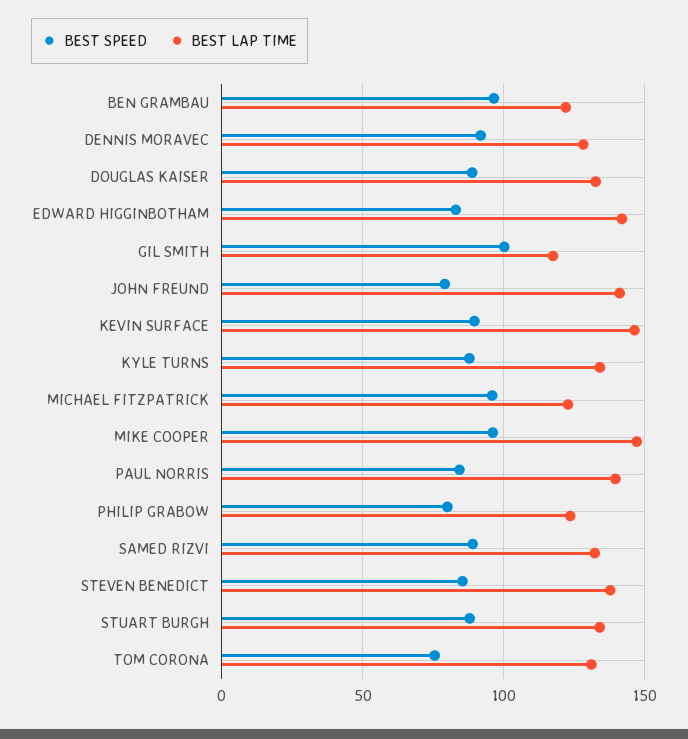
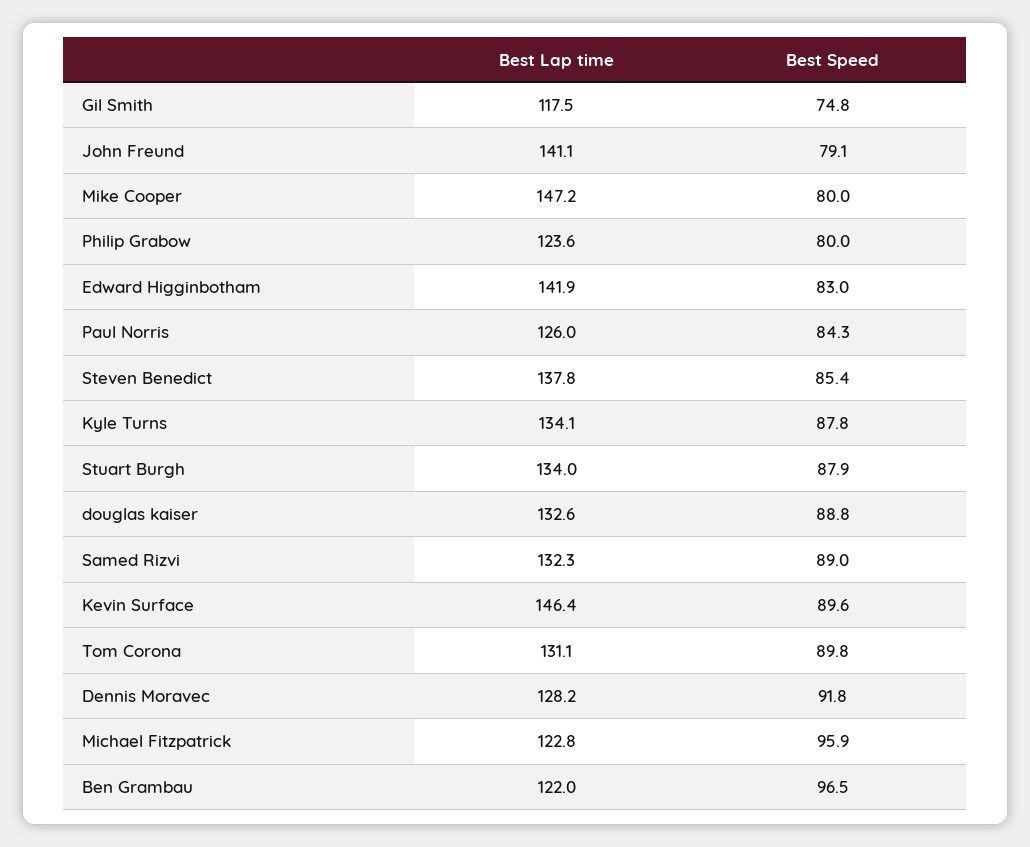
BEST SPEED, GIL SMITH: 100 -> 74.8
BEST SPEED, MIKE COOPER: 95 -> 80
BEST LAP TIME, PAUL NORRIS: 140 -> 126
BEST SPEED, TOM CORONA: 75 -> 89.8

